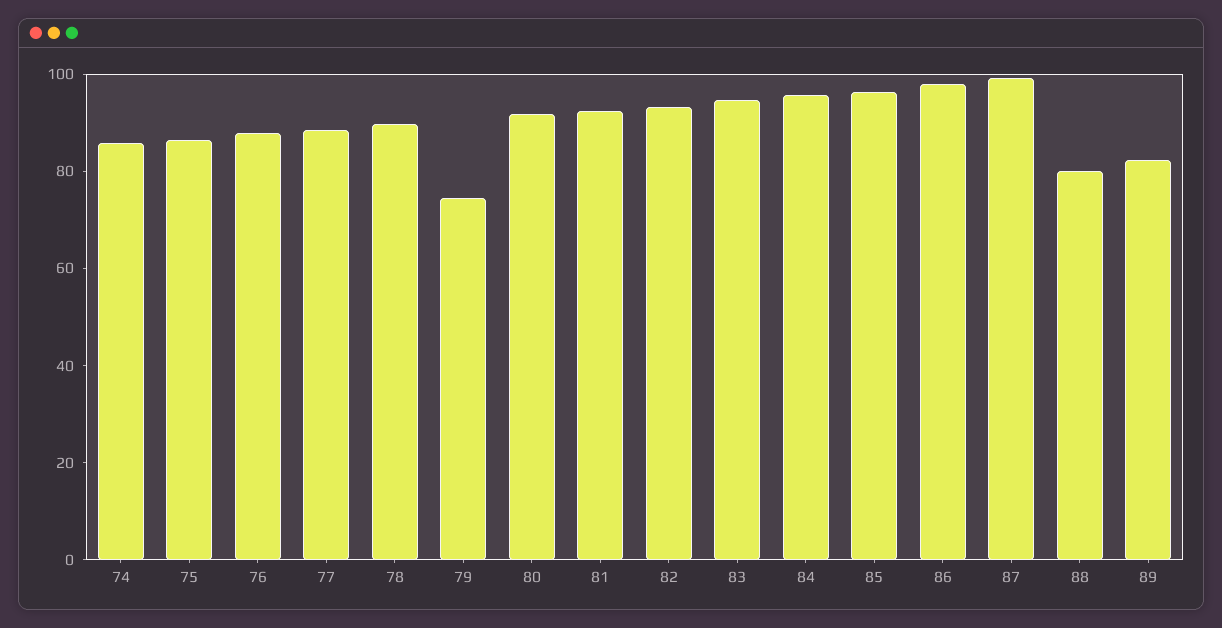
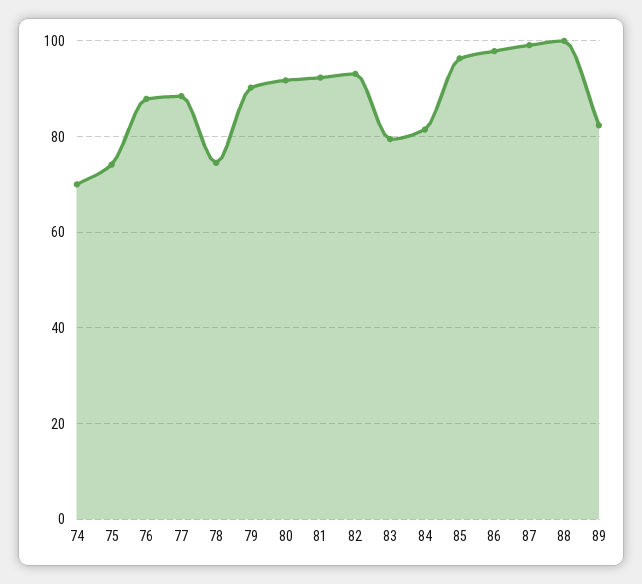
74: 85 -> 70
75: 85 -> 74
78: 90 -> 74
79: 75 -> 90
83: 95 -> 80
84: 95 -> 82
88: 80 -> 100

